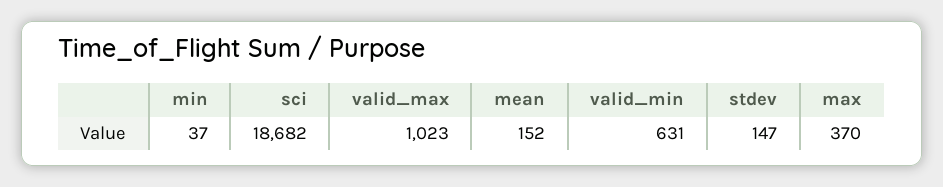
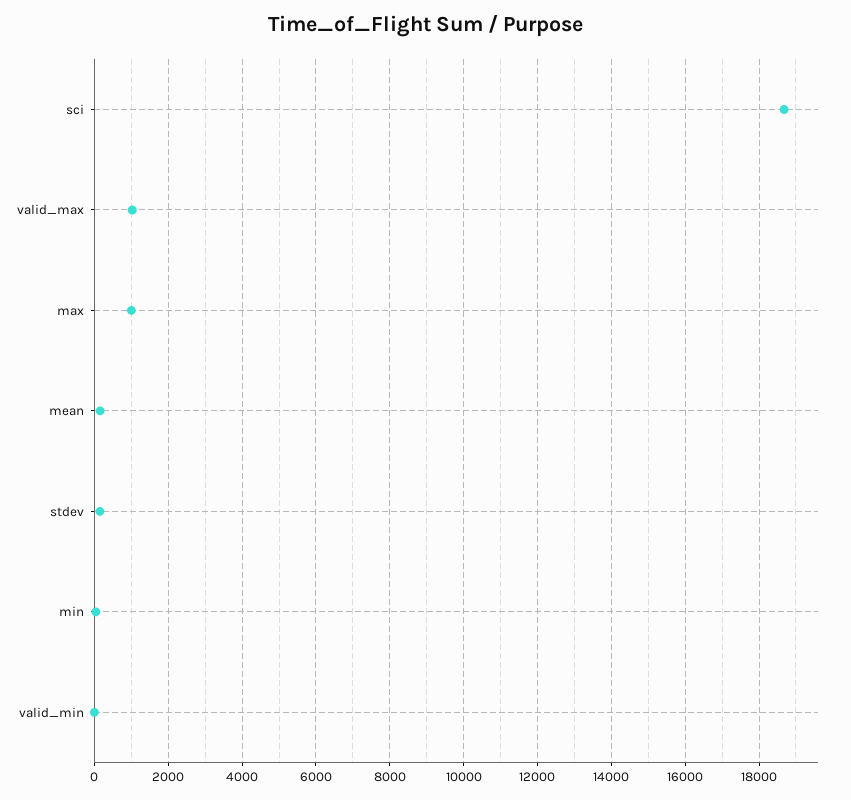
valid_min: 631 -> 0
max: 370 -> 1000

